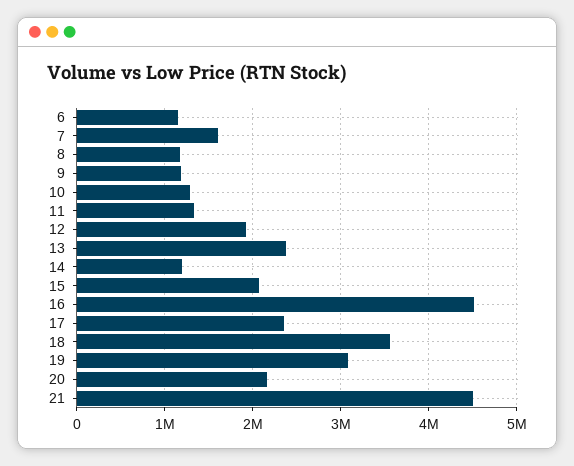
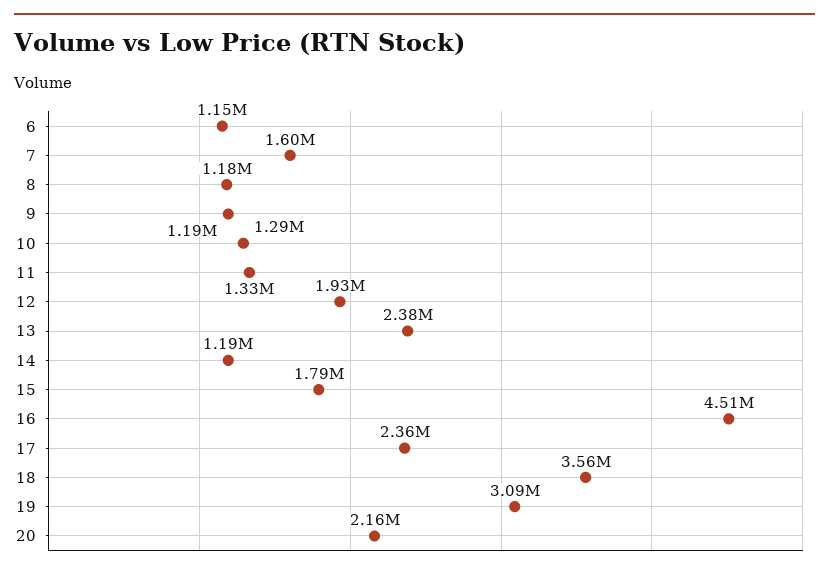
15: 2100000 -> 1790000
21: 4500000 -> none

